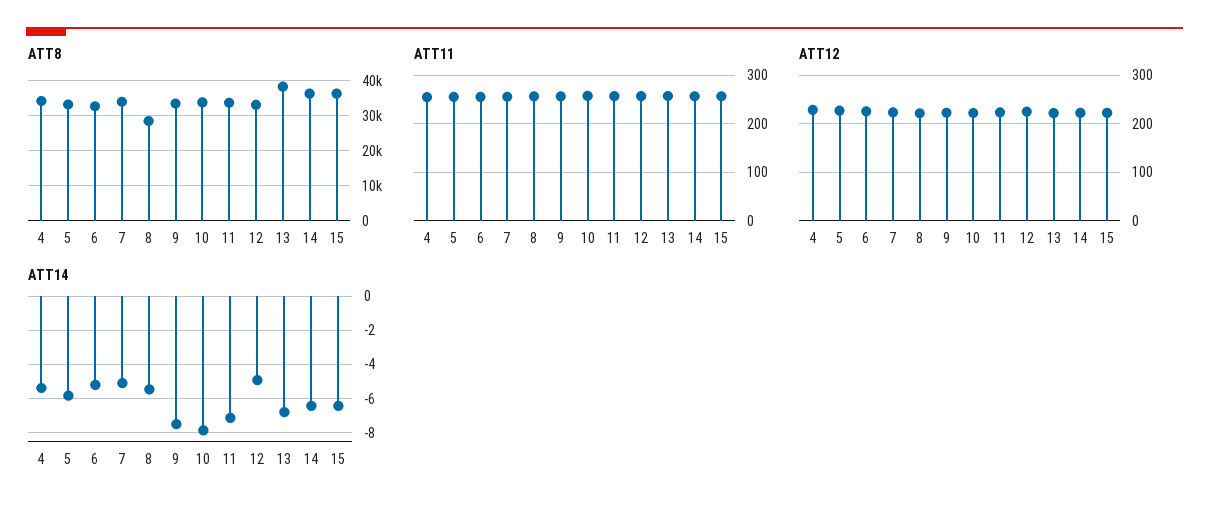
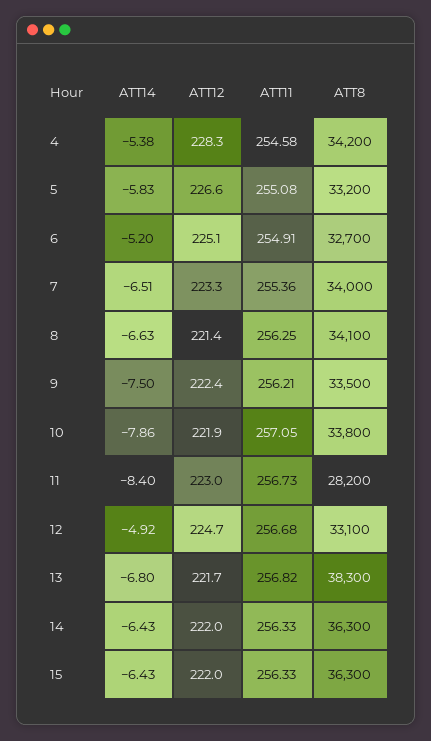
ATT8, 8: 28000 -> 34100
ATT8, 11: 34000 -> 28200
ATT14, 7: -5 -> -6.51
ATT14, 8: -5.5 -> -6.63
ATT14, 11: -7 -> -8.4

